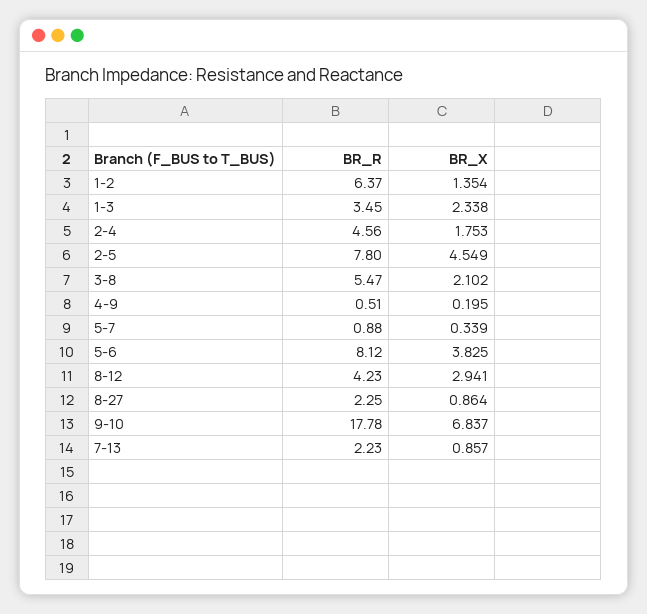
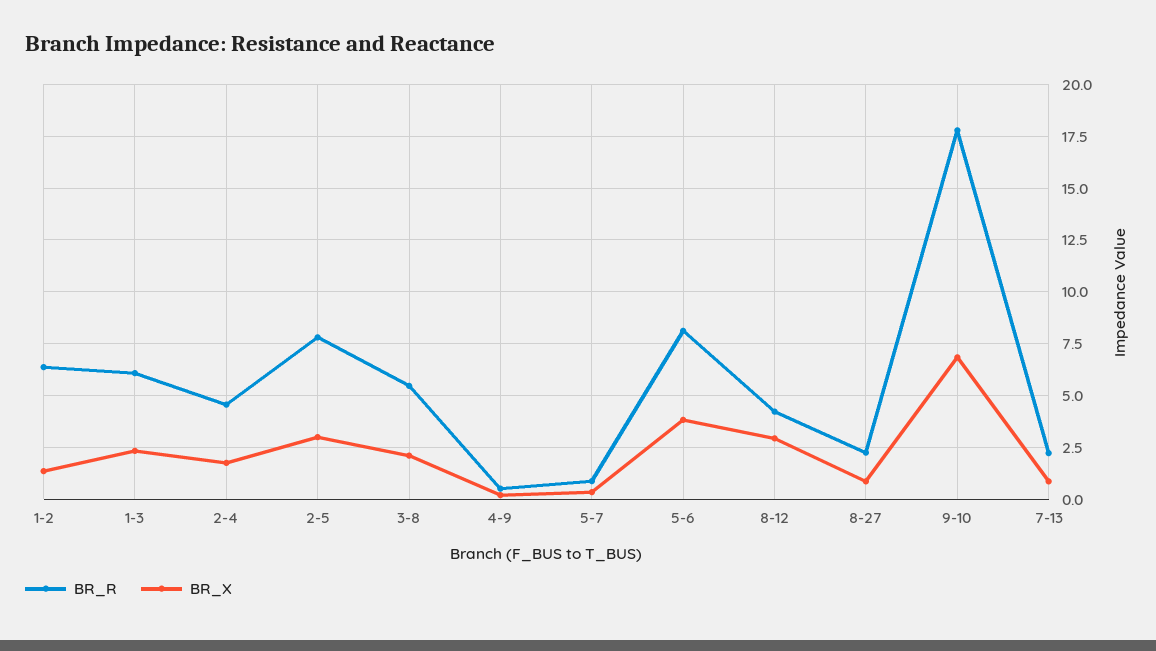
BR_R, 1-3: 3.45 -> 6
BR_X, 2-5: 4.549 -> 3

